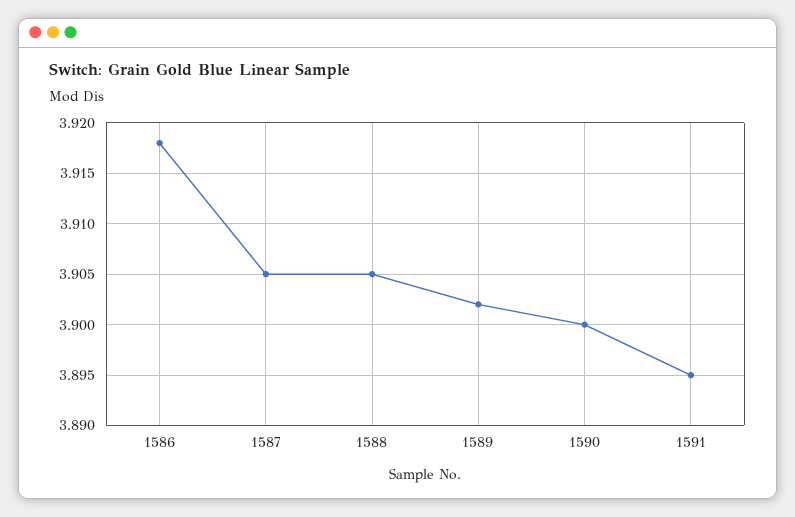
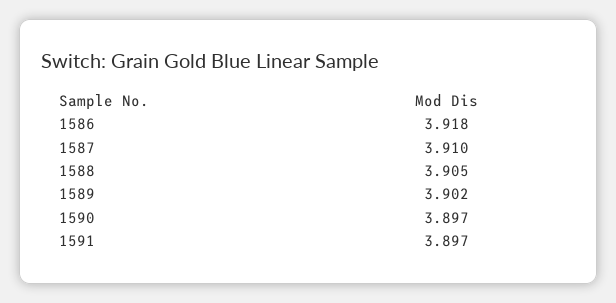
1587: 3.905 -> 3.91
1590: 3.9 -> 3.897
1591: 3.895 -> 3.897

